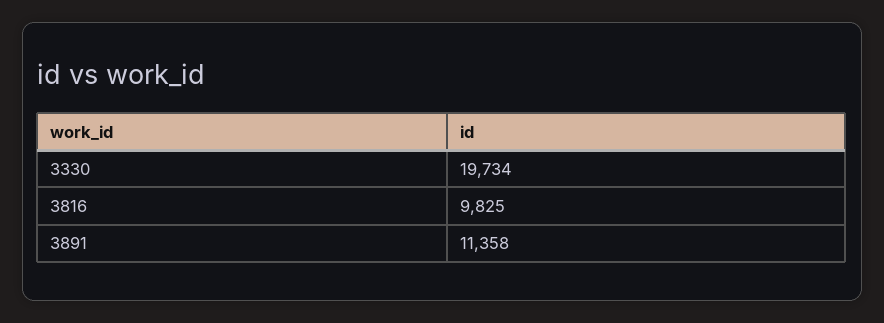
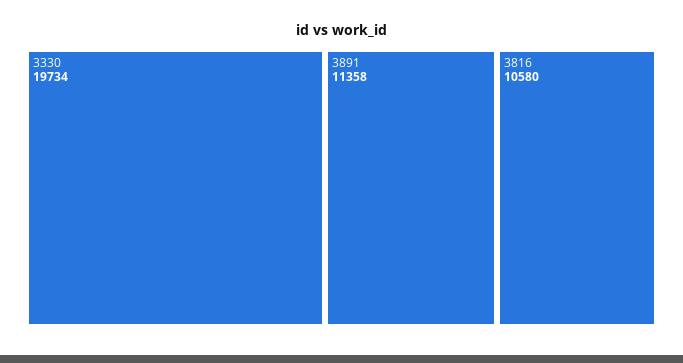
3816: 9825 -> 10580

